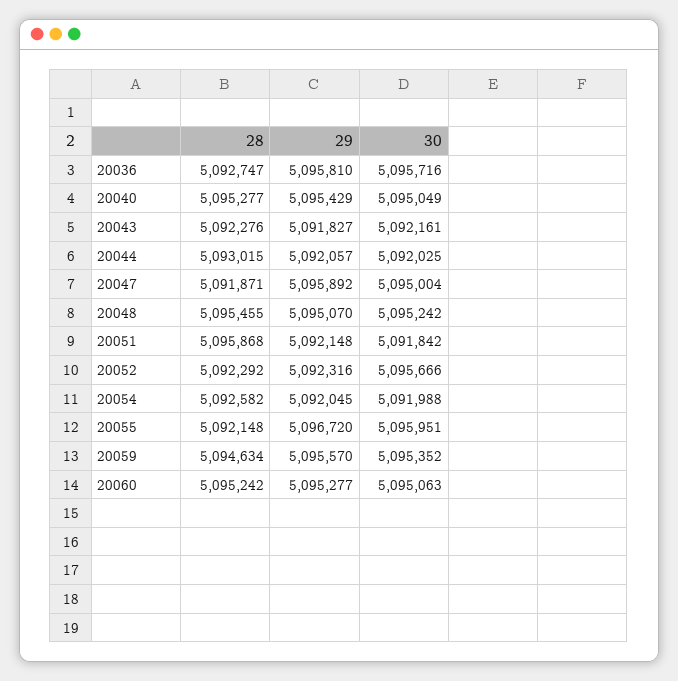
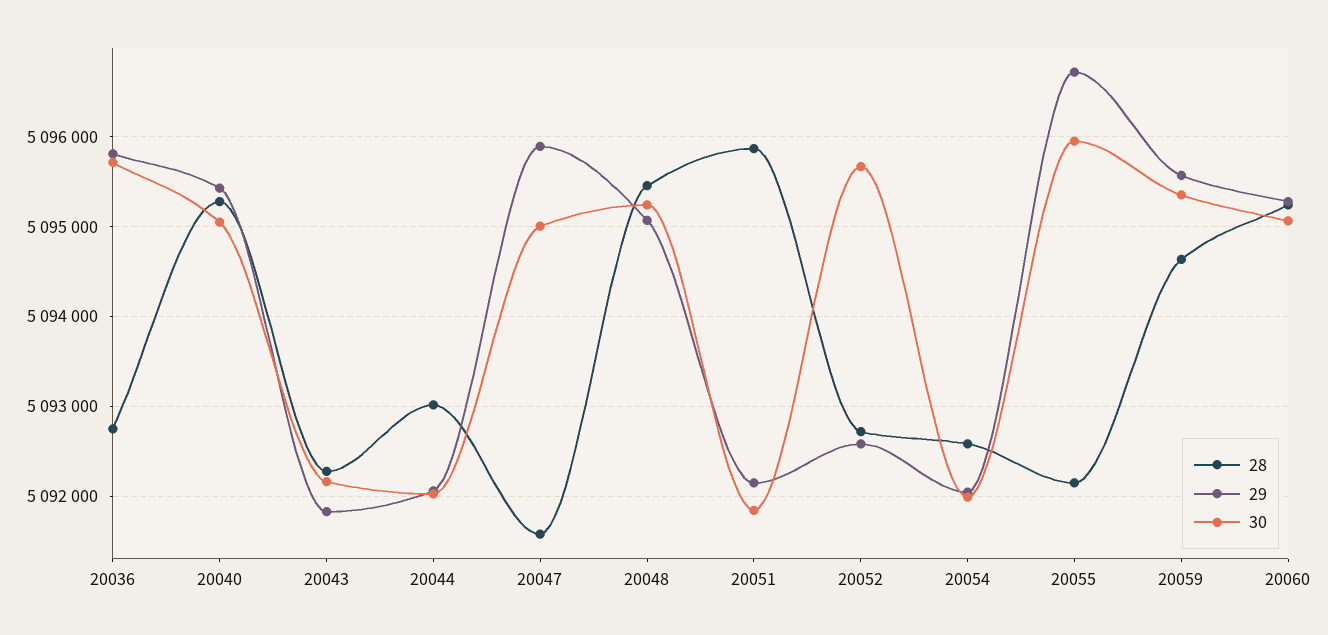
28, 20047: 5091871 -> 5091600
28, 20052: 5092292 -> 5092700
29, 20052: 5092316 -> 5092600

